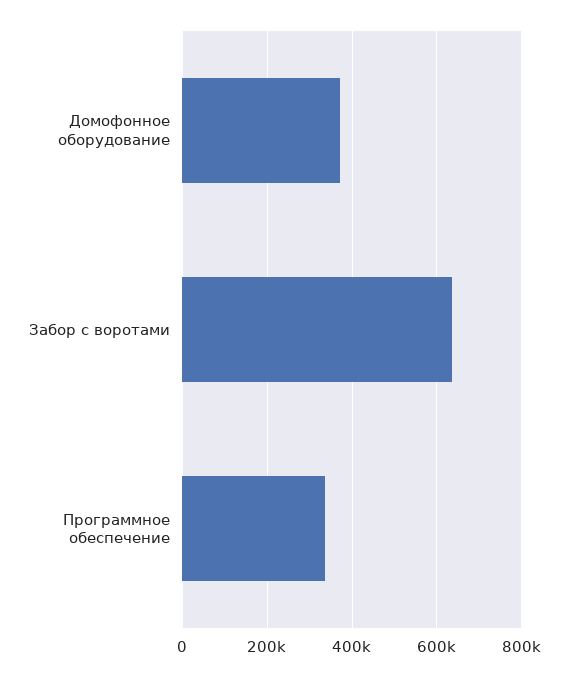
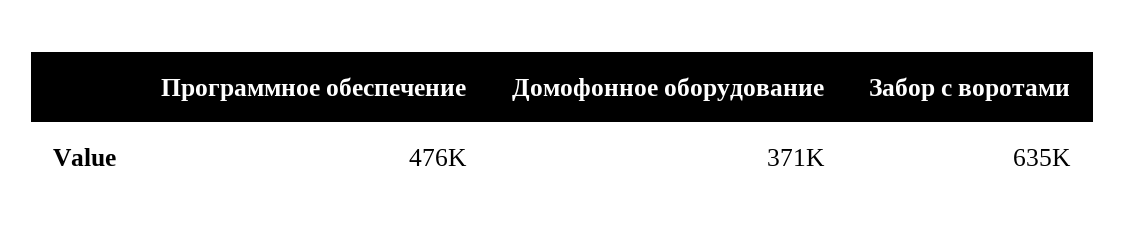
Программное обеспечение: 340000 -> 476000

